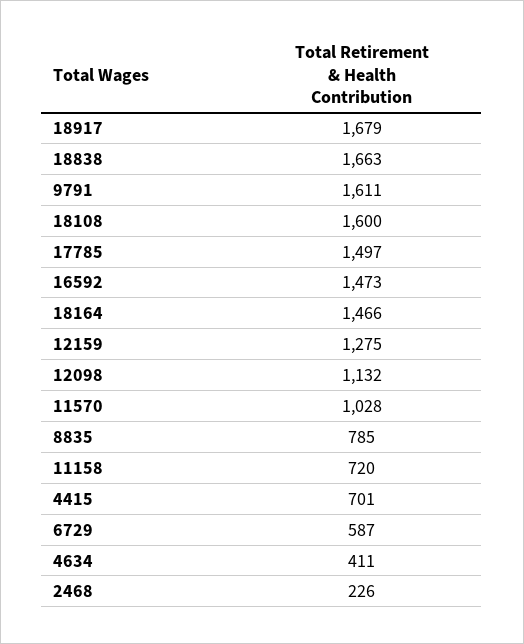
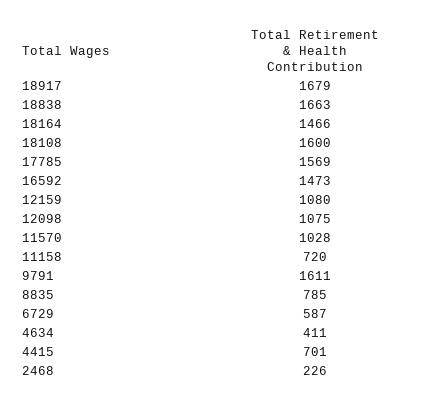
17785: 1497 -> 1569
12159: 1275 -> 1080
12098: 1132 -> 1075

